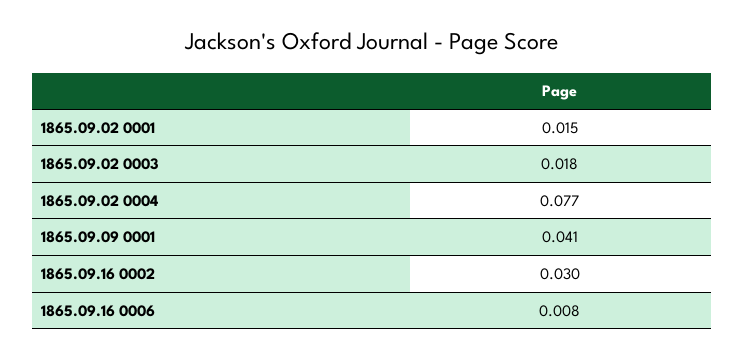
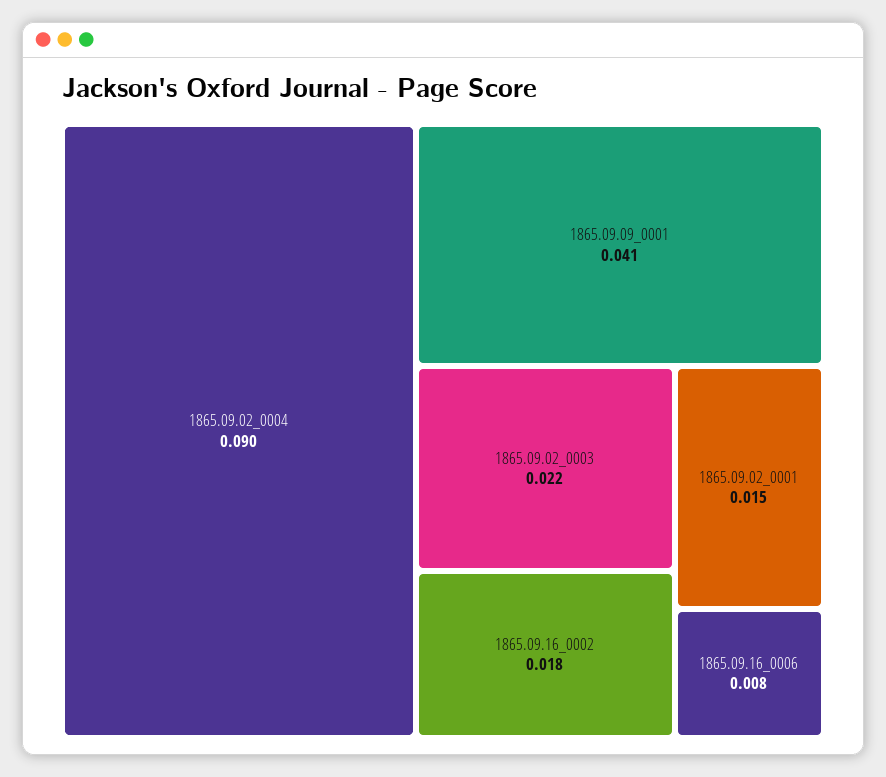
1865.09.02 0003: 0.018 -> 0.022
1865.09.02 0004: 0.077 -> 0.09
1865.09.16 0002: 0.03 -> 0.018

